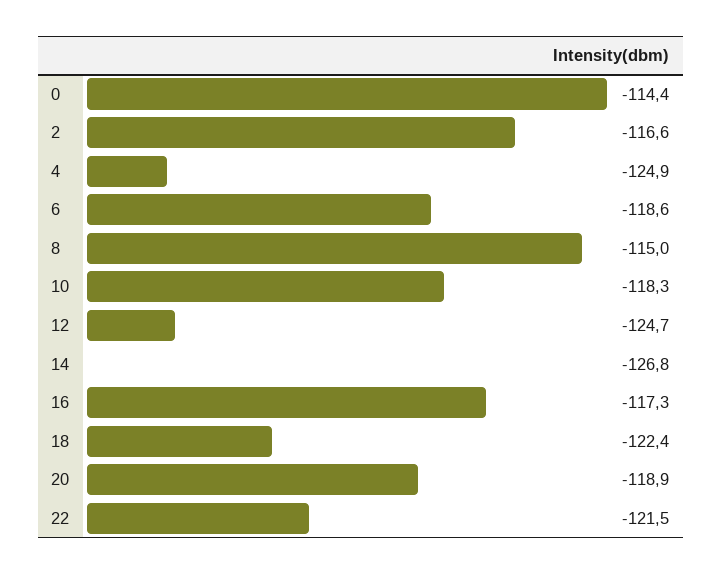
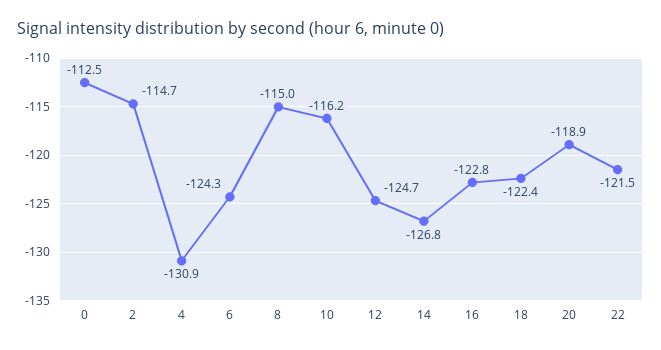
0: -114.4 -> -112.5
2: -116.6 -> -114.7
4: -124.9 -> -130.9
6: -118.6 -> -124.3
10: -118.3 -> -116.2
16: -117.3 -> -122.8

